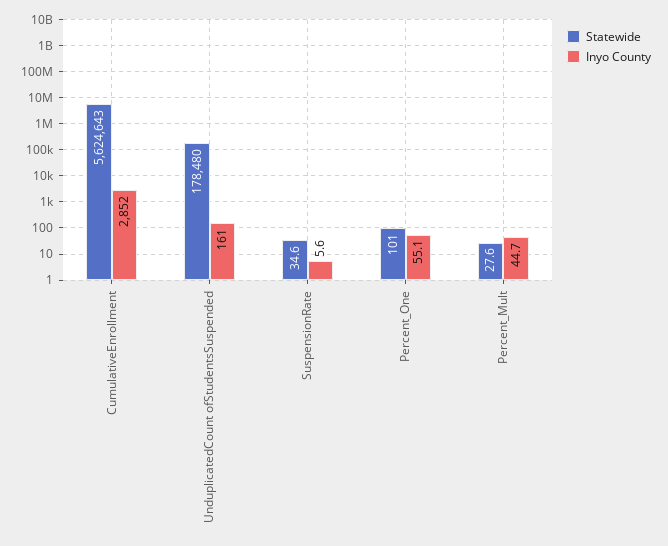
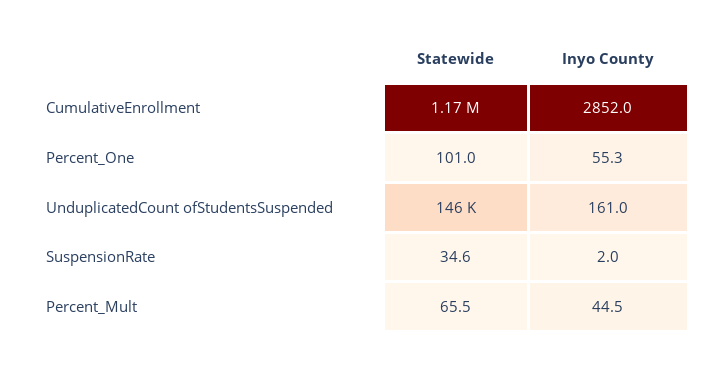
Statewide, CumulativeEnrollment: 5624643 -> 1170000
Statewide, UnduplicatedCount ofStudentsSuspended: 178480 -> 146000
Inyo County, SuspensionRate: 5.6 -> 2
Inyo County, Percent_One: 55.1 -> 55.3
Statewide, Percent_Mult: 27.6 -> 65.5
Inyo County, Percent_Mult: 44.7 -> 44.5

